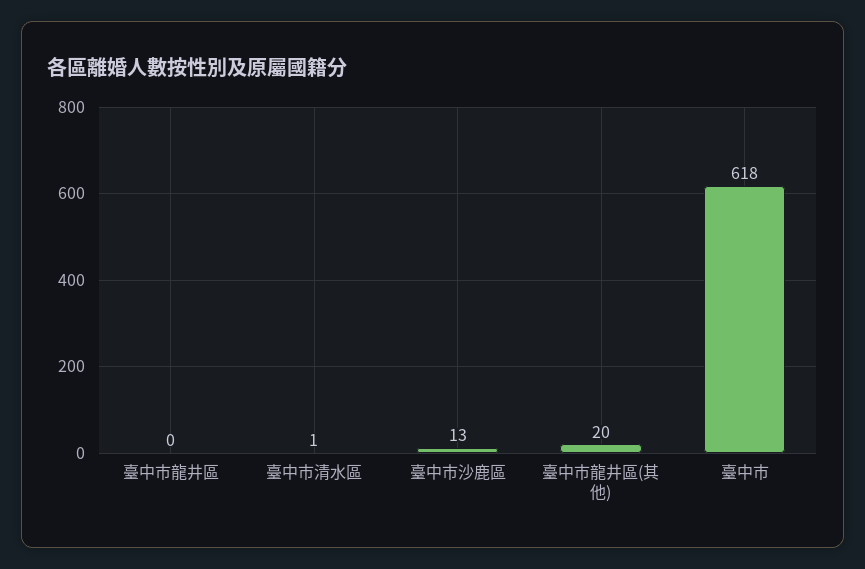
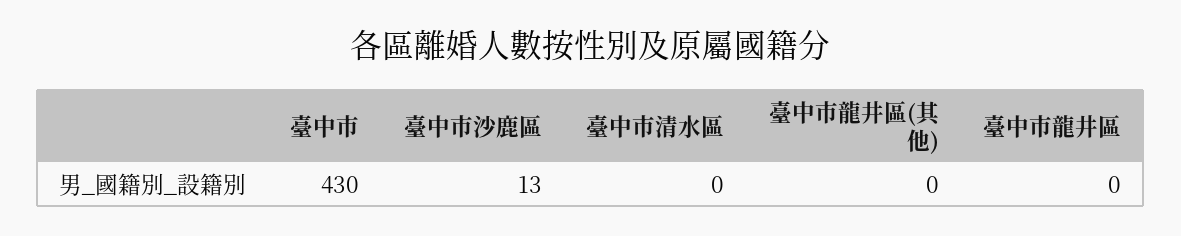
臺中市清水區: 1 -> 0
臺中市龍井區(其他): 20 -> 0
臺中市: 618 -> 430

